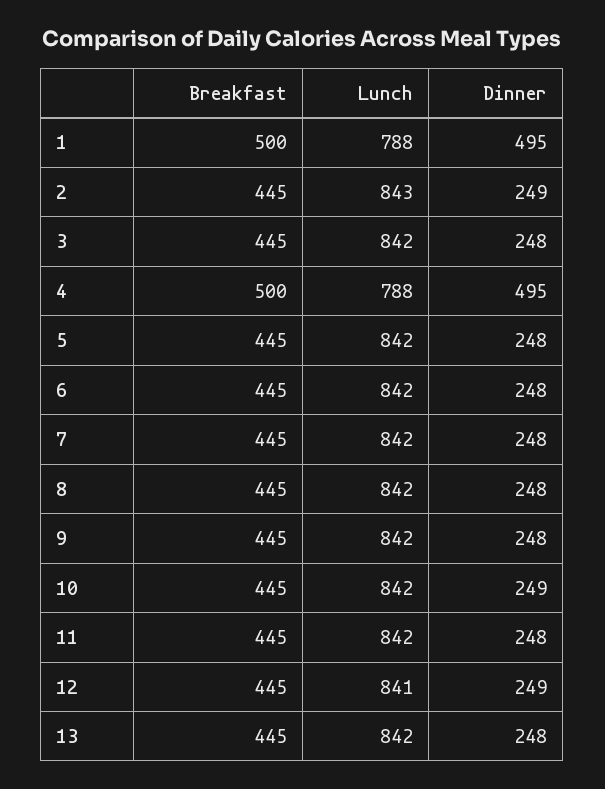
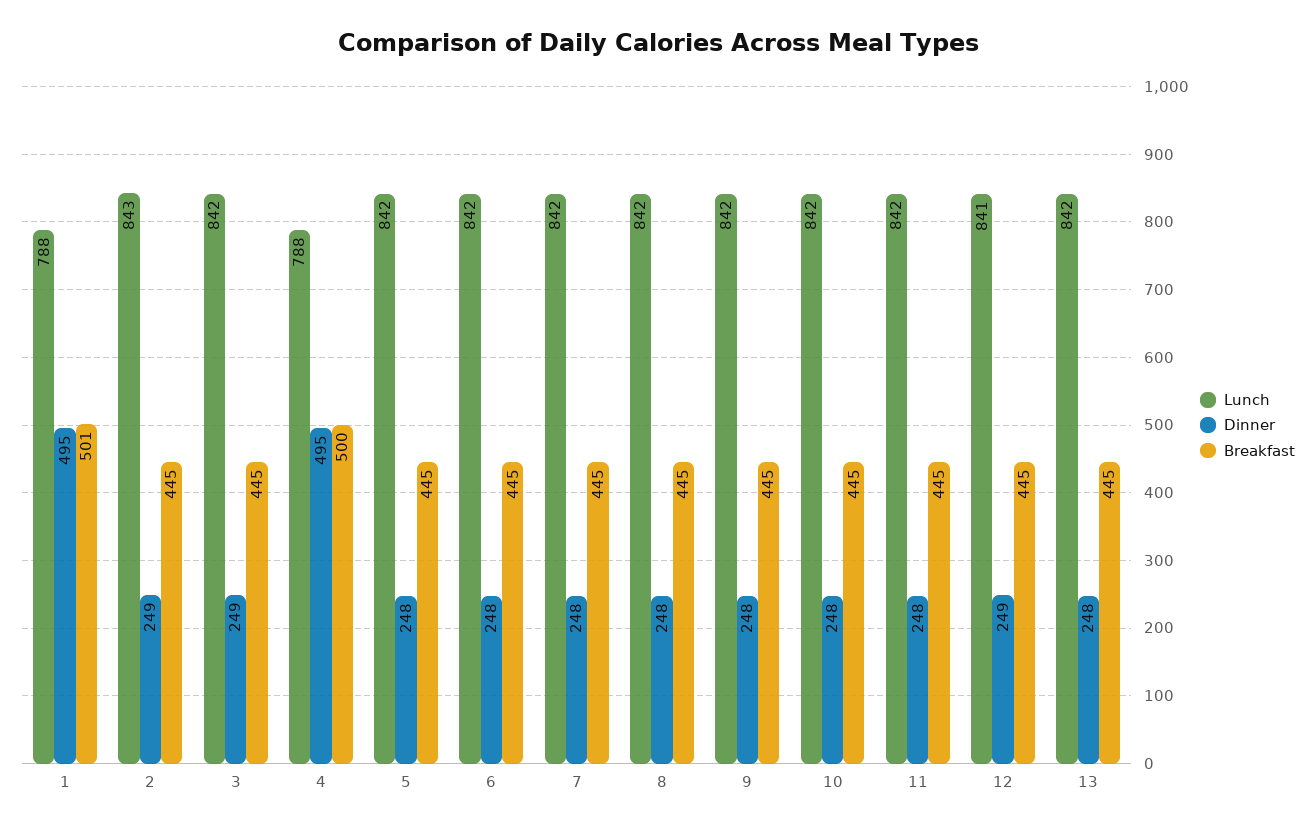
Breakfast, 1: 500 -> 501
Dinner, 3: 248 -> 249
Dinner, 10: 249 -> 248

